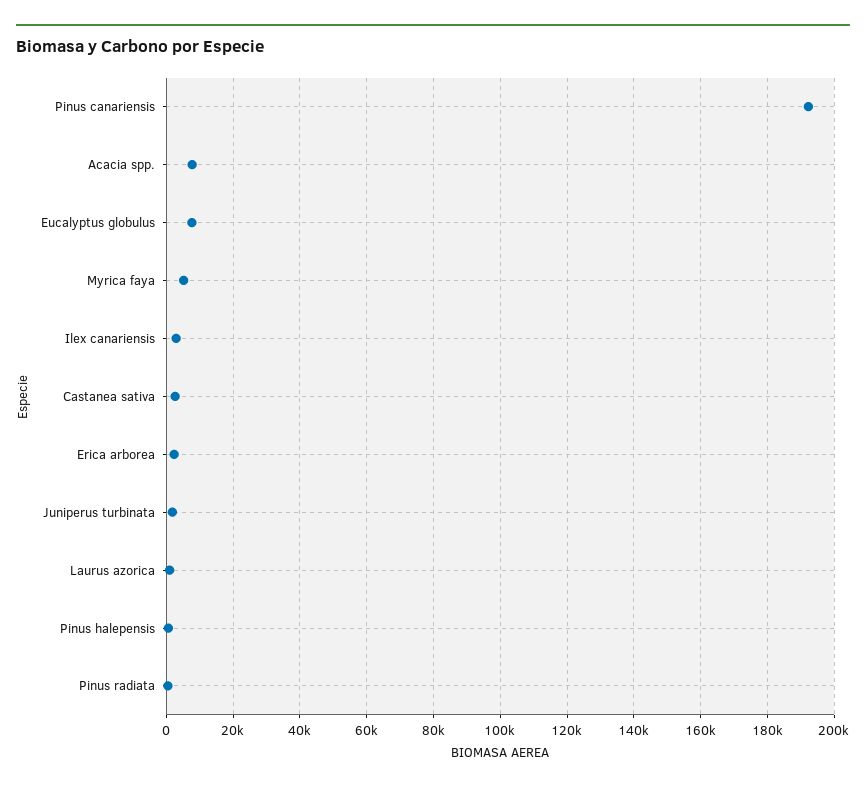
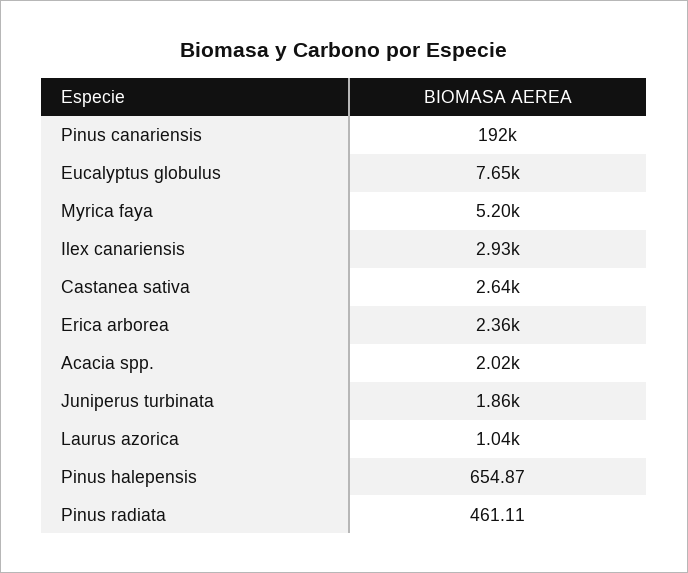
Acacia spp.: 8000 -> 2020

